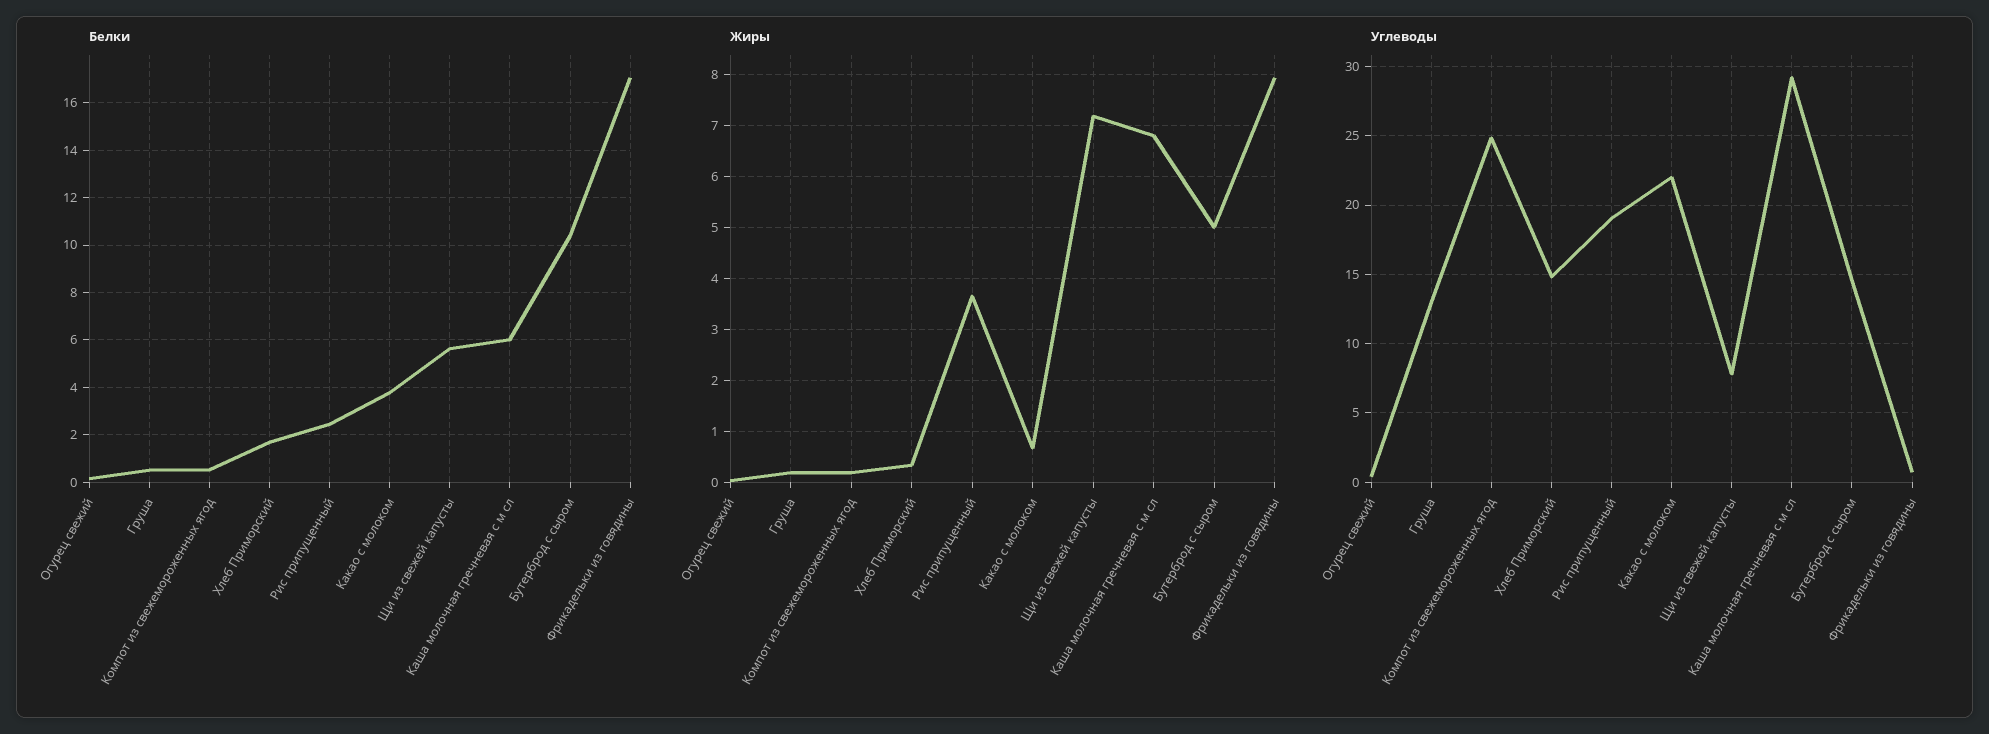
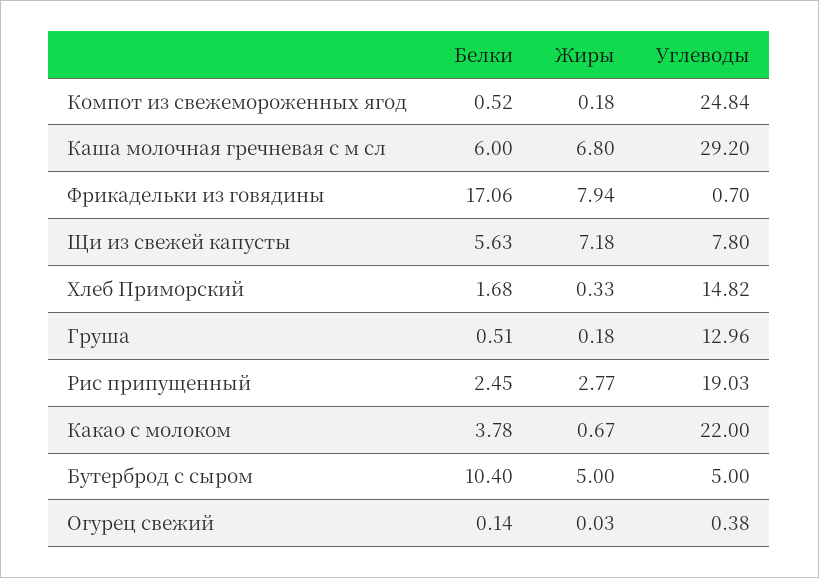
Жиры, Рис припущенный: 3.6 -> 2.77
Углеводы, Бутерброд с сыром: 14.5 -> 5

